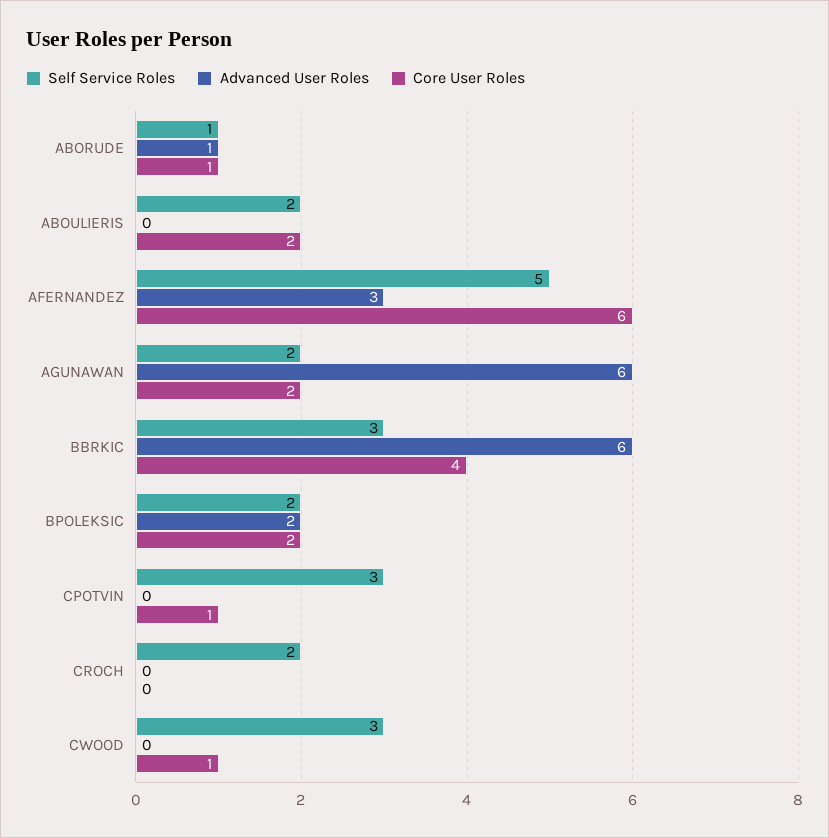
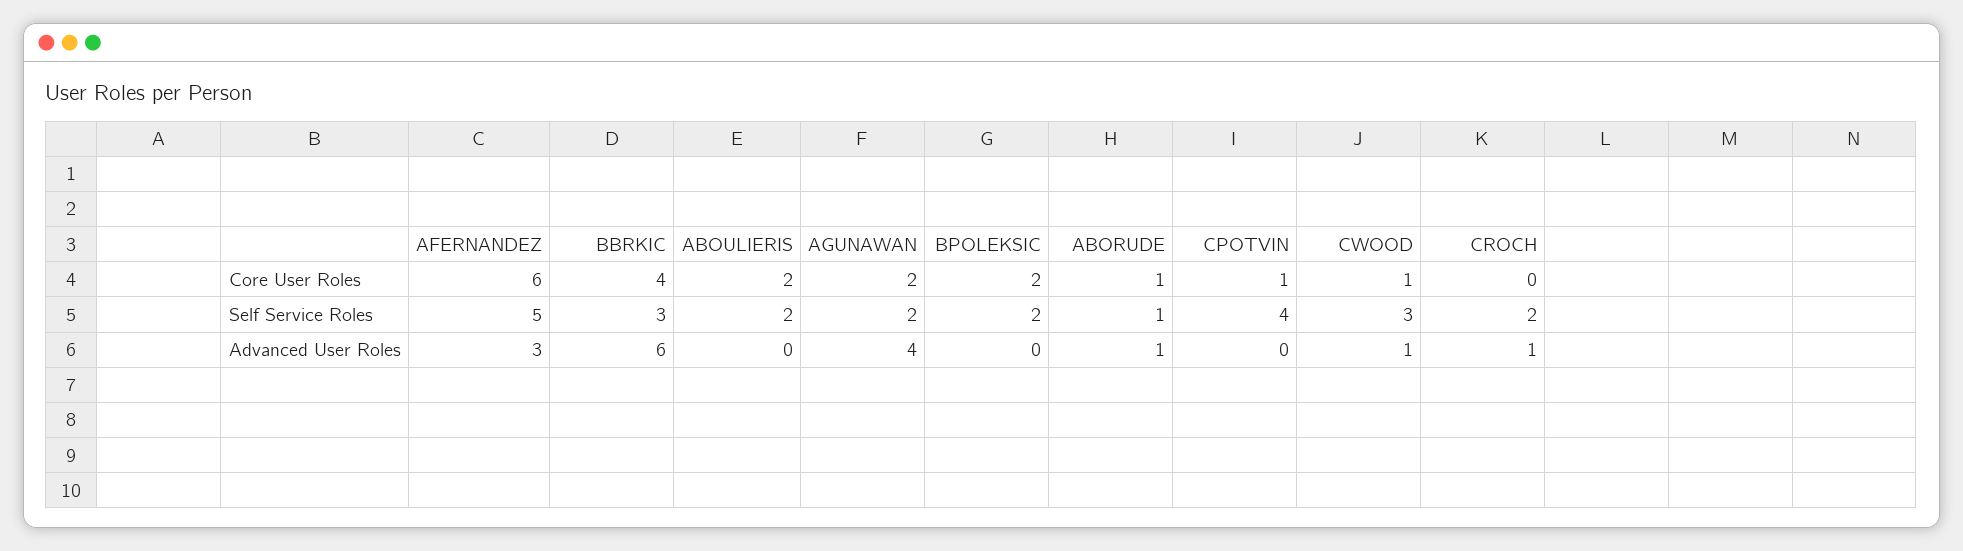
Advanced User Roles, AGUNAWAN: 6 -> 4
Advanced User Roles, BPOLEKSIC: 2 -> 0
Self Service Roles, CPOTVIN: 3 -> 4
Advanced User Roles, CROCH: 0 -> 1
Advanced User Roles, CWOOD: 0 -> 1

